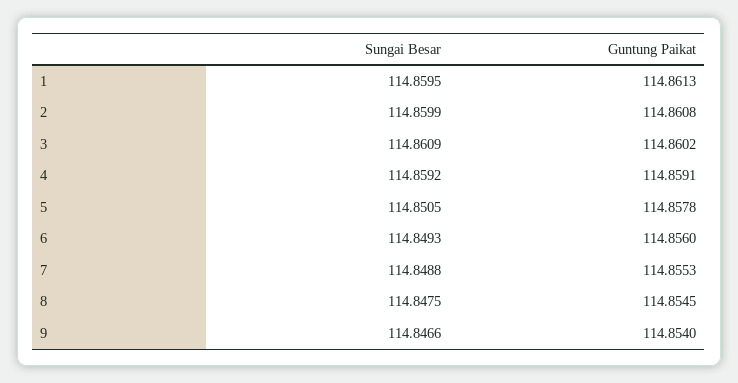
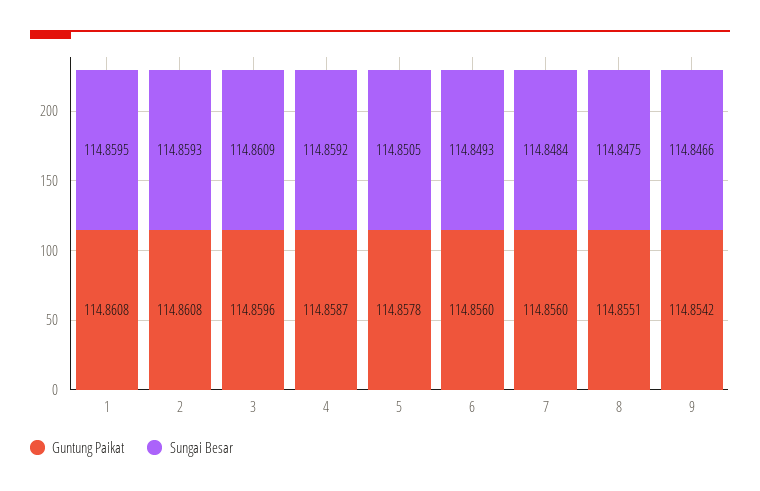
Guntung Paikat, 1: 114.8613 -> 114.8608
Sungai Besar, 2: 114.8599 -> 114.8593
Guntung Paikat, 3: 114.8602 -> 114.8596
Guntung Paikat, 4: 114.8591 -> 114.8587
Sungai Besar, 7: 114.8488 -> 114.8484
Guntung Paikat, 7: 114.8553 -> 114.856
Guntung Paikat, 8: 114.8545 -> 114.8551
Guntung Paikat, 9: 114.854 -> 114.8542

